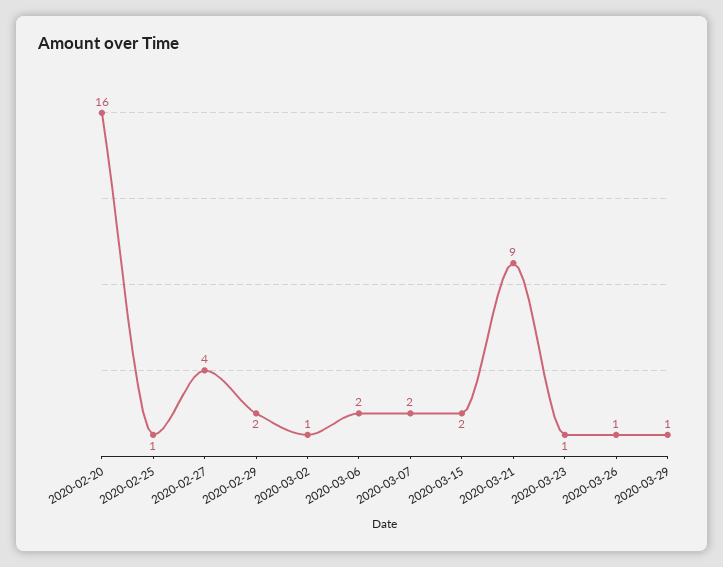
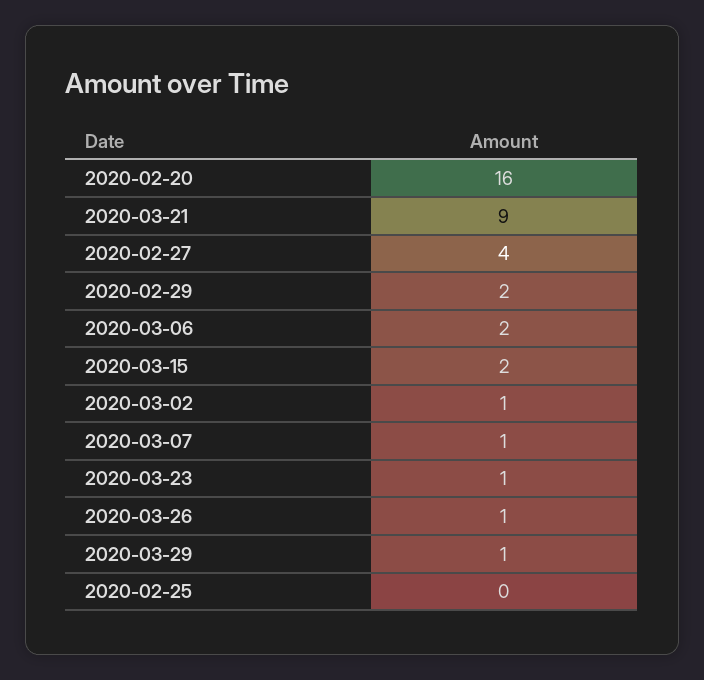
2020-02-25: 1 -> 0
2020-03-07: 2 -> 1

